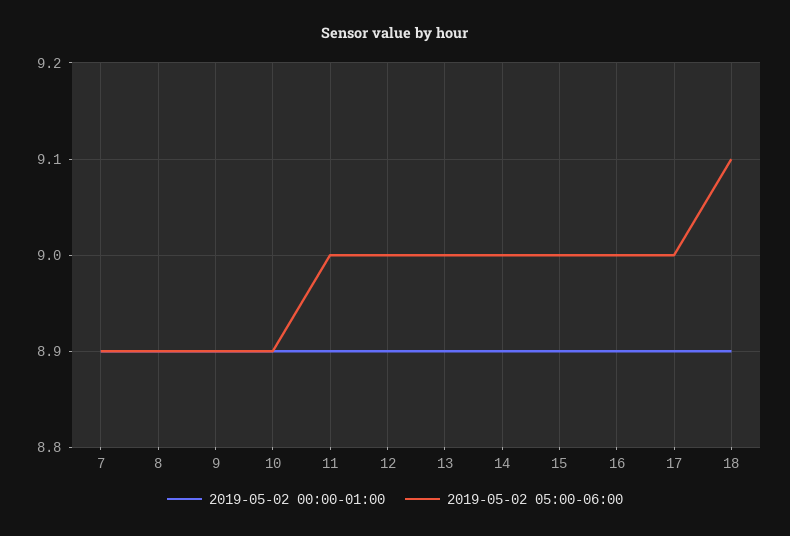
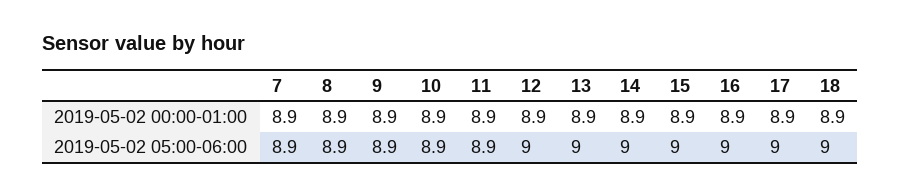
2019-05-02 05:00-06:00, 11: 9 -> 8.9
2019-05-02 05:00-06:00, 18: 9.1 -> 9

